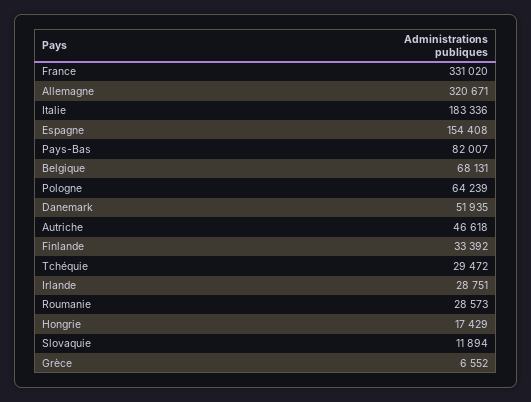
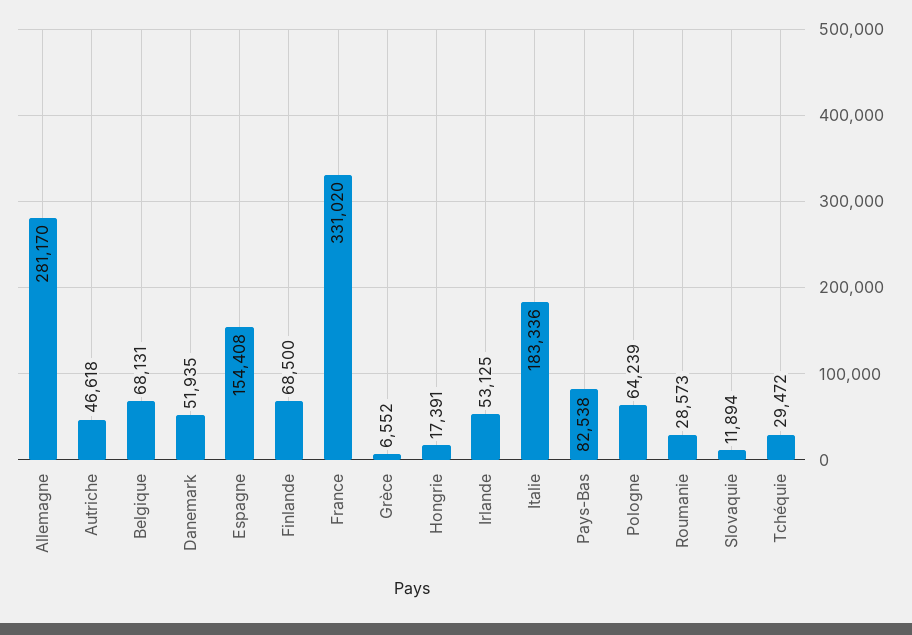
Allemagne: 320671 -> 281170
Pays-Bas: 82007 -> 82538
Finlande: 33392 -> 68500
Irlande: 28751 -> 53125
Hongrie: 17429 -> 17391

